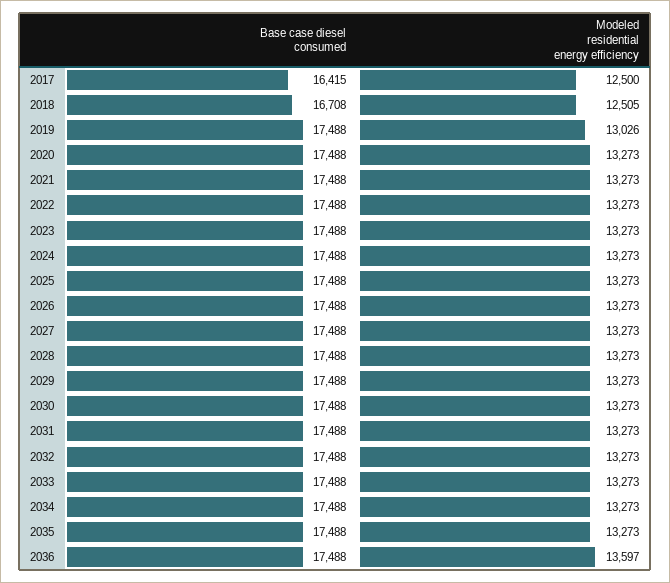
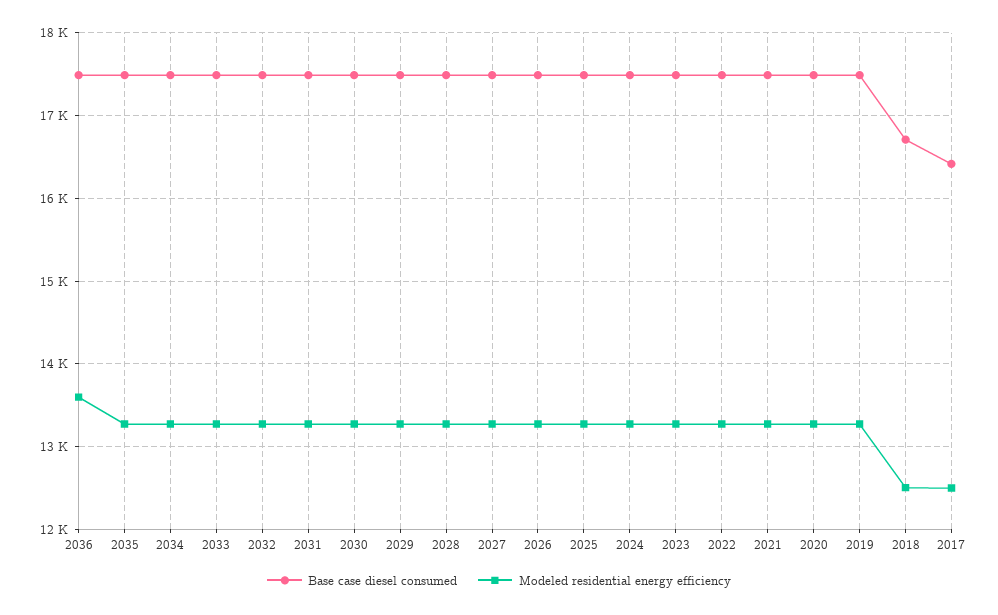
Modeled residential energy efficiency, 2019: 13026 -> 13300

